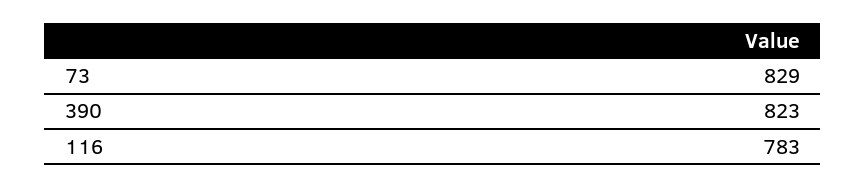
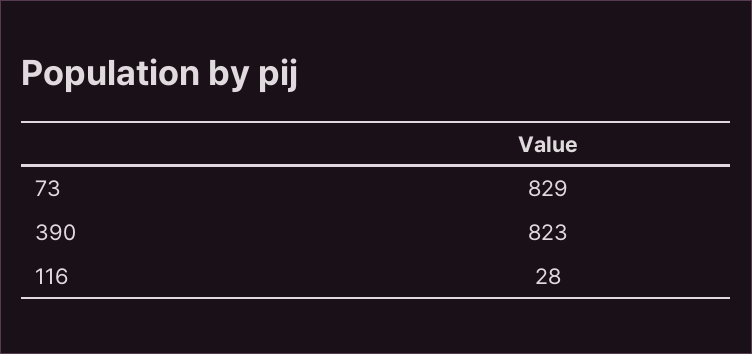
116: 783 -> 28

